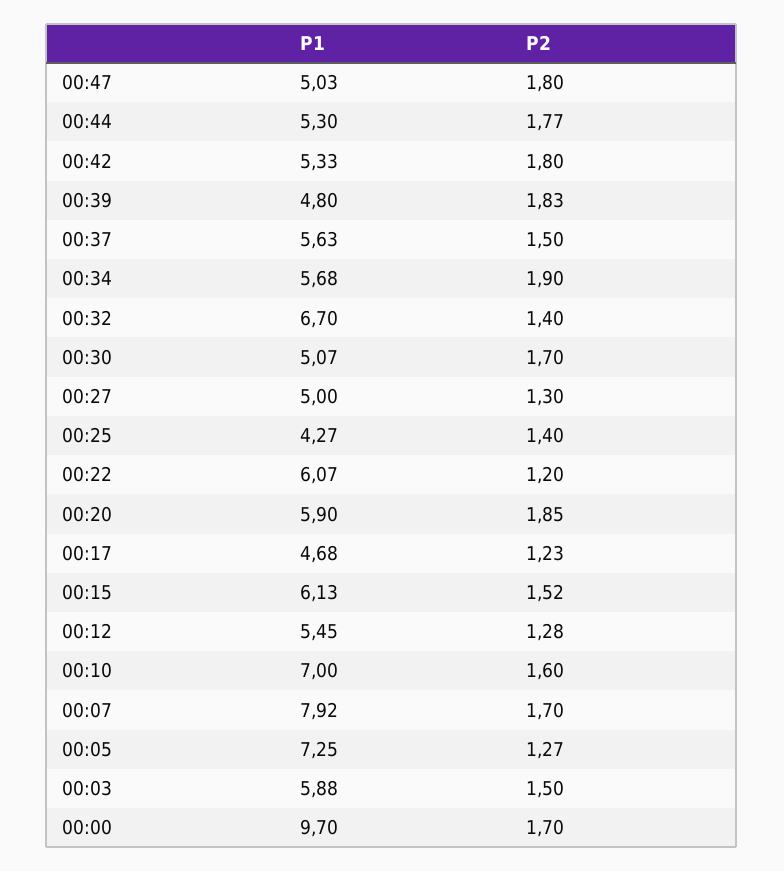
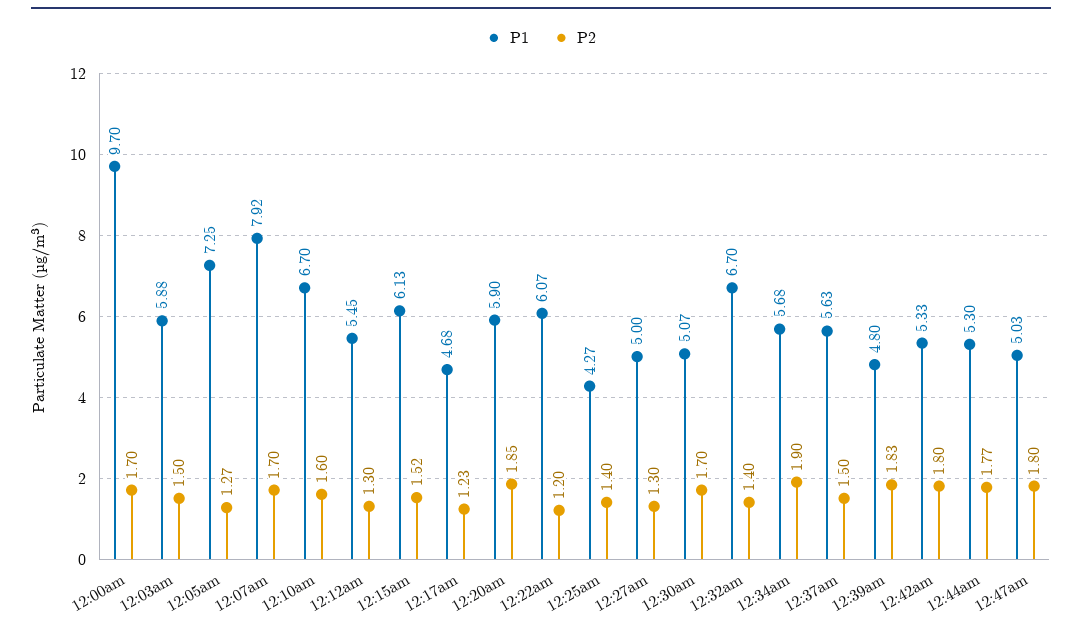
P2, 00:12: 1.28 -> 1.3
P1, 00:10: 7 -> 6.7

